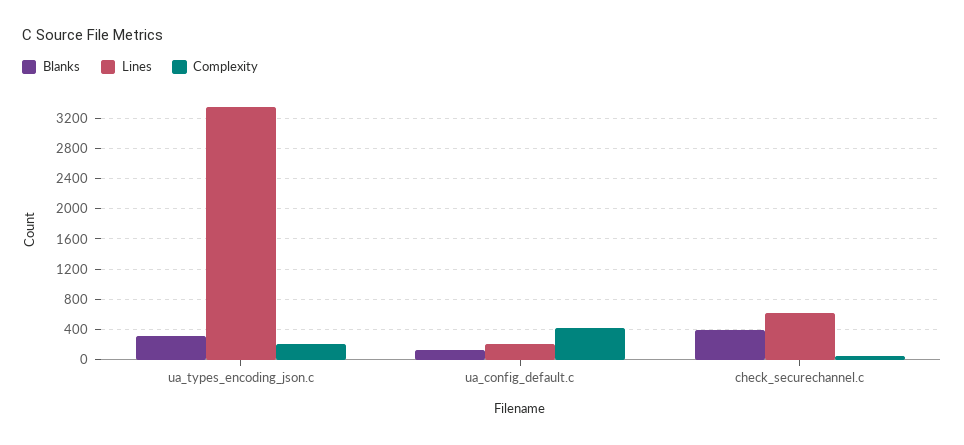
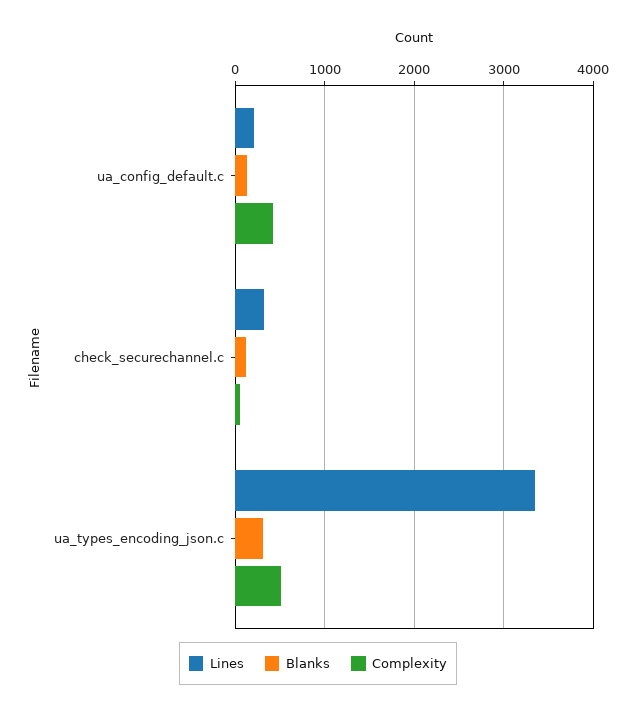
Complexity, ua_types_encoding_json.c: 200 -> 500
Blanks, check_securechannel.c: 400 -> 100
Lines, check_securechannel.c: 600 -> 300

